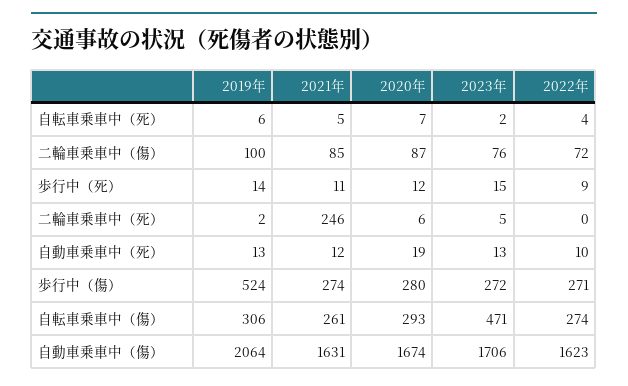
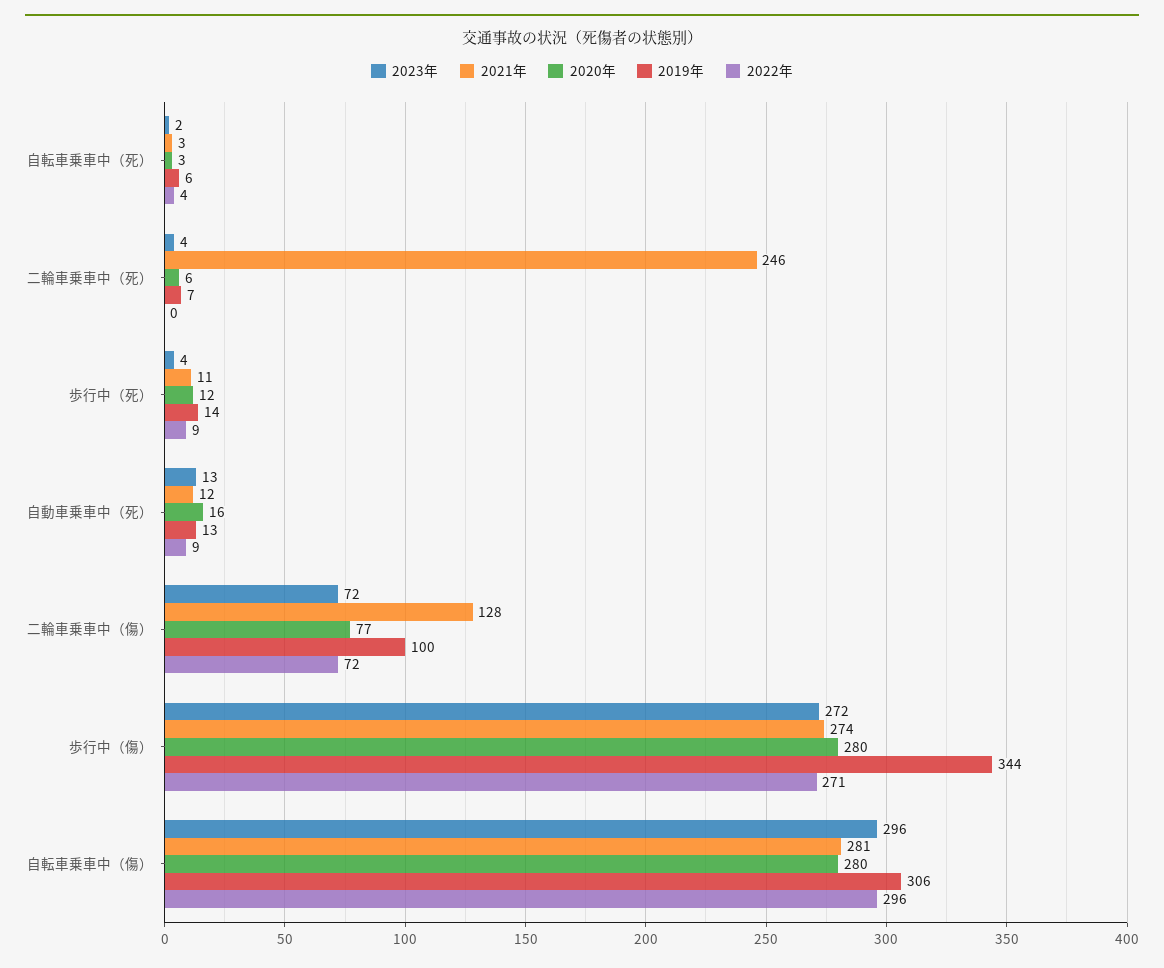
2021年, 自転車乗車中（死）: 5 -> 3
2020年, 自転車乗車中（死）: 7 -> 3
2021年, 二輪車乗車中（傷）: 85 -> 128
2020年, 二輪車乗車中（傷）: 87 -> 77
2023年, 二輪車乗車中（傷）: 76 -> 72
2023年, 歩行中（死）: 15 -> 4
2019年, 二輪車乗車中（死）: 2 -> 7
2023年, 二輪車乗車中（死）: 5 -> 4
2020年, 自動車乗車中（死）: 19 -> 16
2022年, 自動車乗車中（死）: 10 -> 9
2019年, 歩行中（傷）: 524 -> 344
2021年, 自転車乗車中（傷）: 261 -> 281
2020年, 自転車乗車中（傷）: 293 -> 280
2023年, 自転車乗車中（傷）: 471 -> 296
2022年, 自転車乗車中（傷）: 274 -> 296
2019年, 自動車乗車中（傷）: 2064 -> none
2021年, 自動車乗車中（傷）: 1631 -> none
2020年, 自動車乗車中（傷）: 1674 -> none
2023年, 自動車乗車中（傷）: 1706 -> none
2022年, 自動車乗車中（傷）: 1623 -> none

